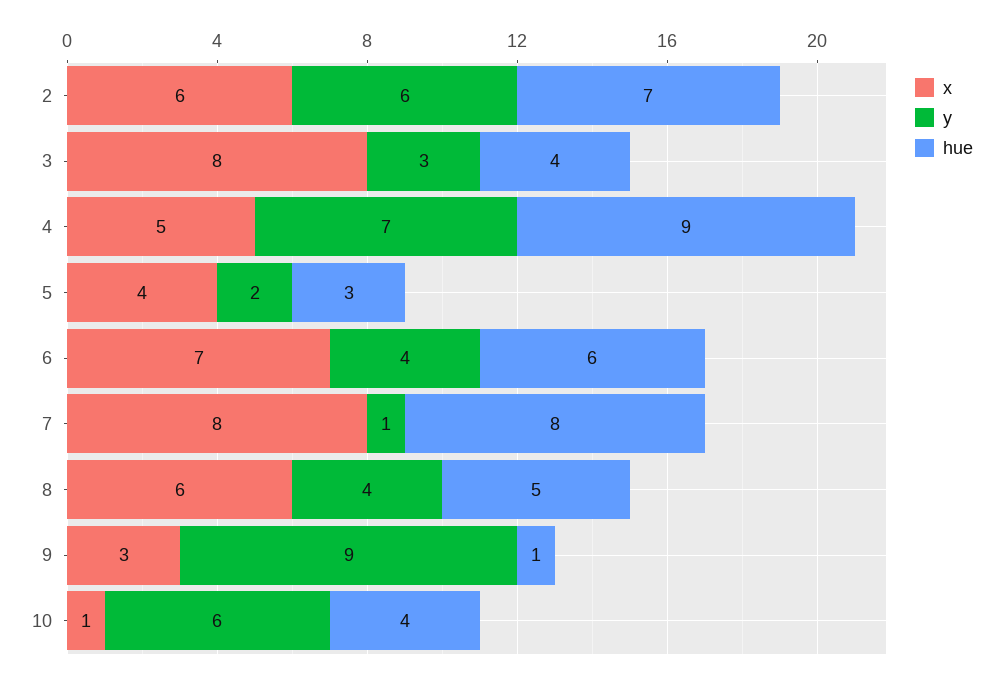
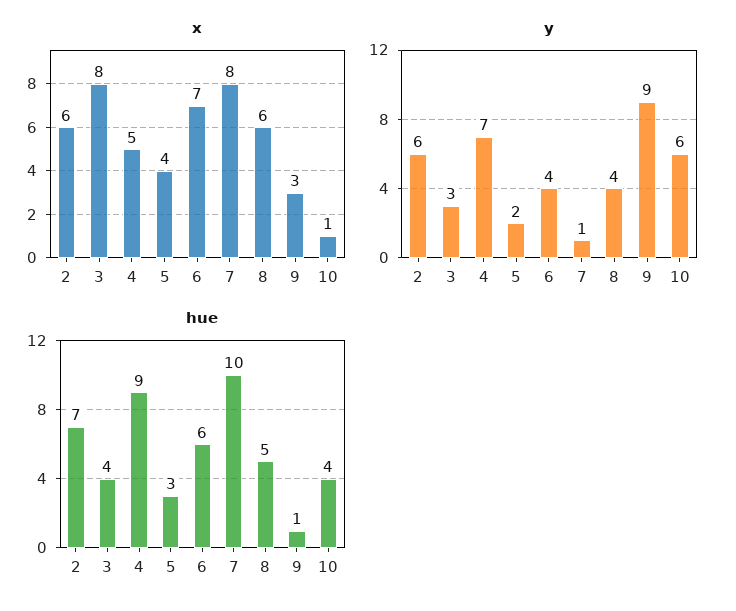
hue, 7: 8 -> 10

